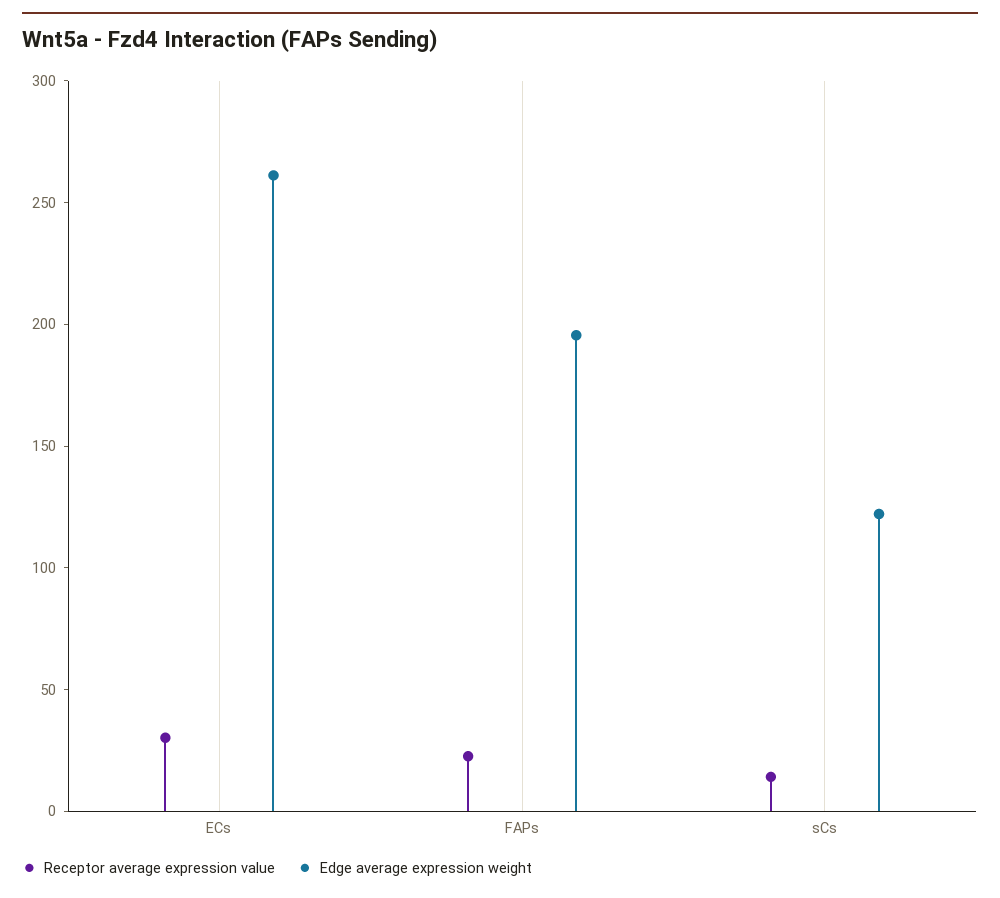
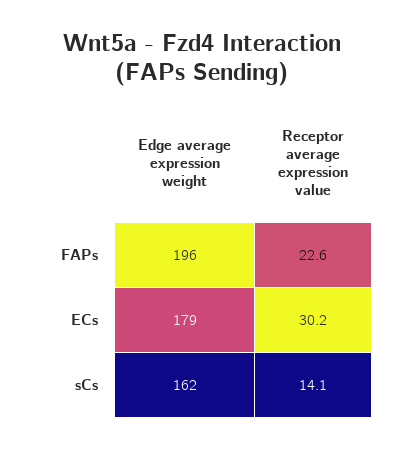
Edge average expression weight, ECs: 260 -> 179
Edge average expression weight, sCs: 120 -> 162

